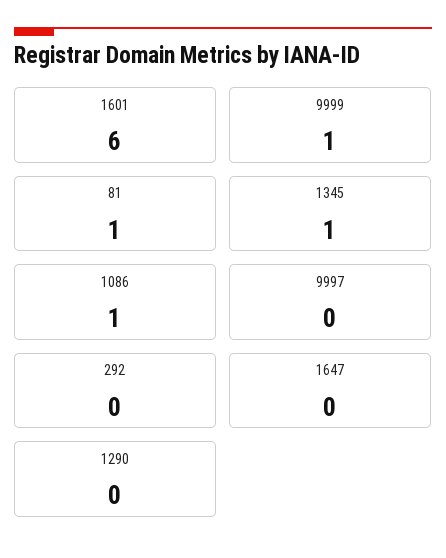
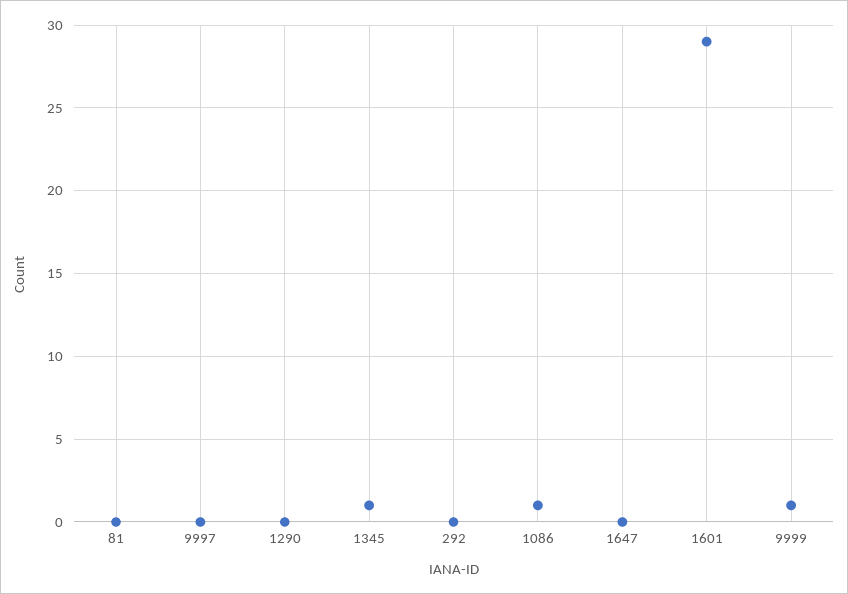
1601: 6 -> 29
81: 1 -> 0

